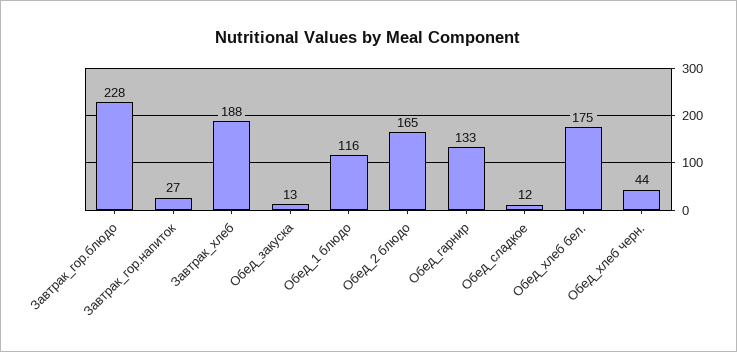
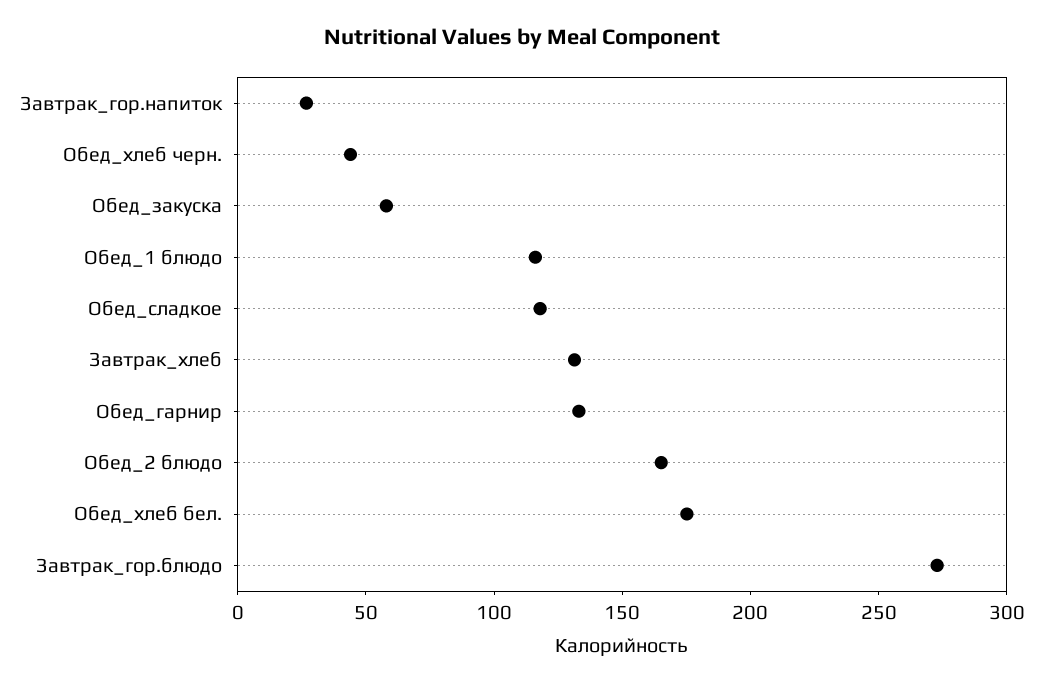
Завтрак_гор.блюдо: 228 -> 270
Завтрак_хлеб: 188 -> 130
Обед_закуска: 13 -> 60
Обед_сладкое: 12 -> 120

